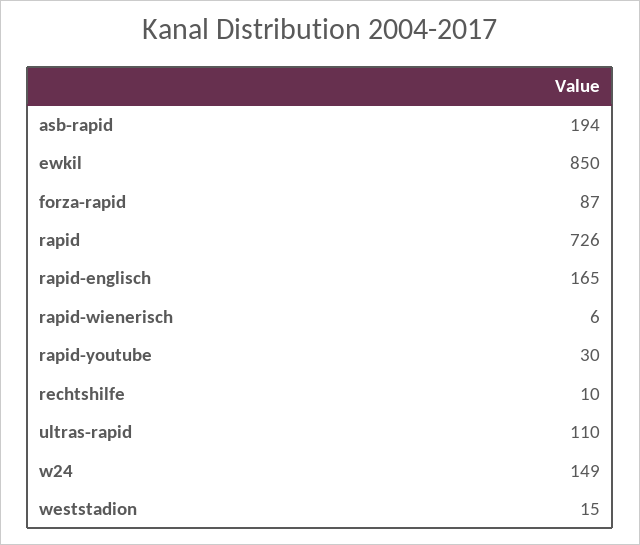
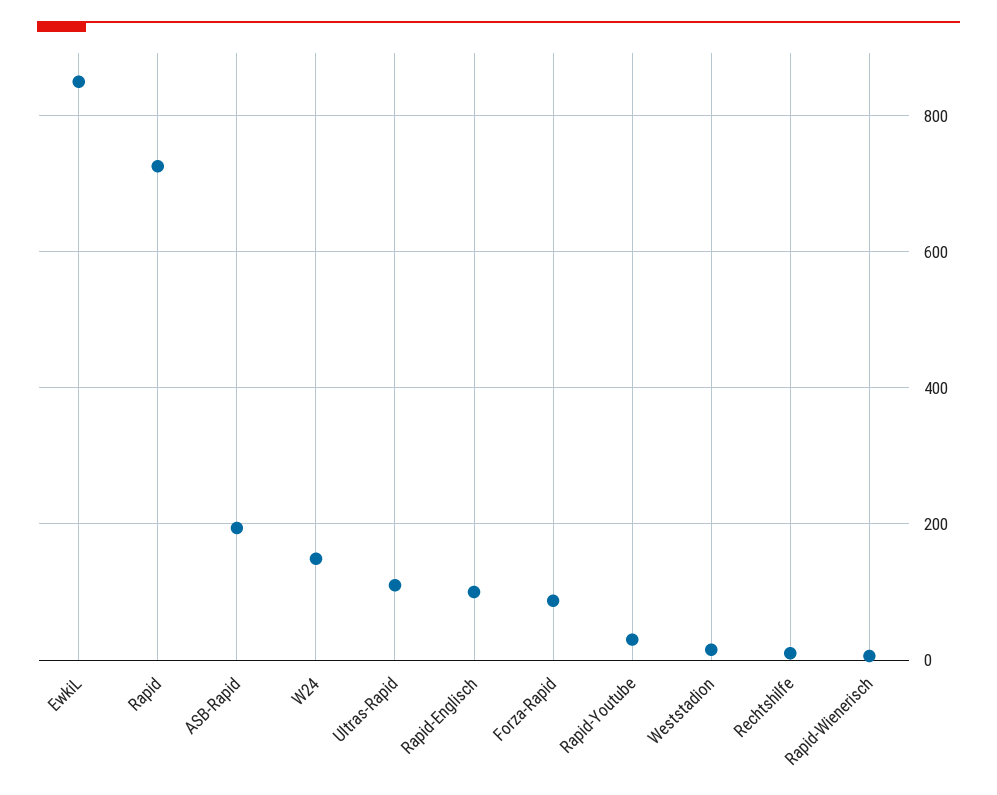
rapid-englisch: 165 -> 100

